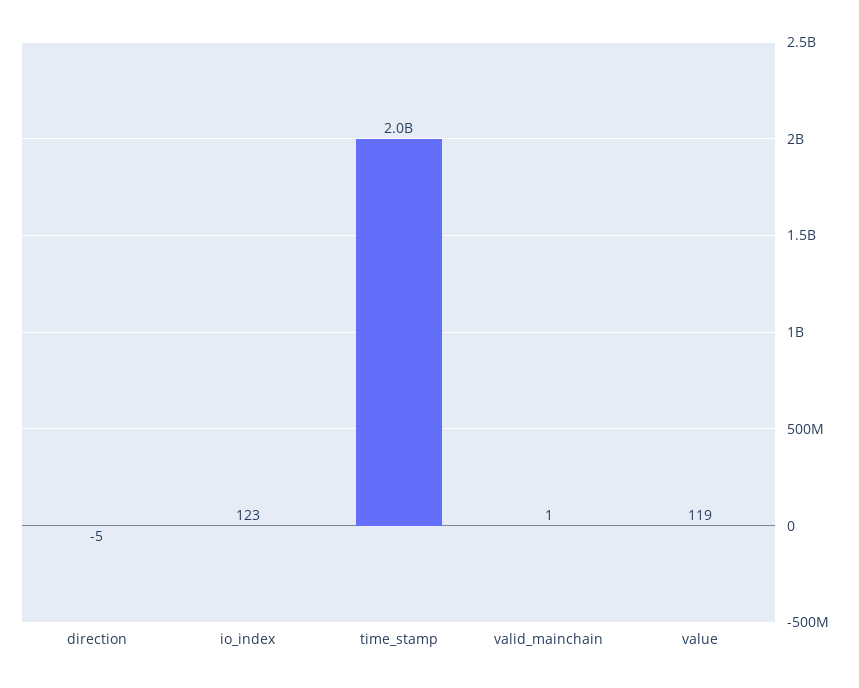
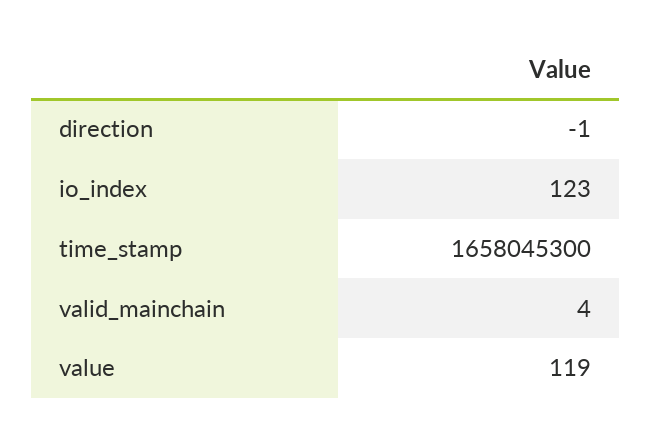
direction: -5 -> -1
time_stamp: 2000000000 -> 1658045300
valid_mainchain: 1 -> 4

